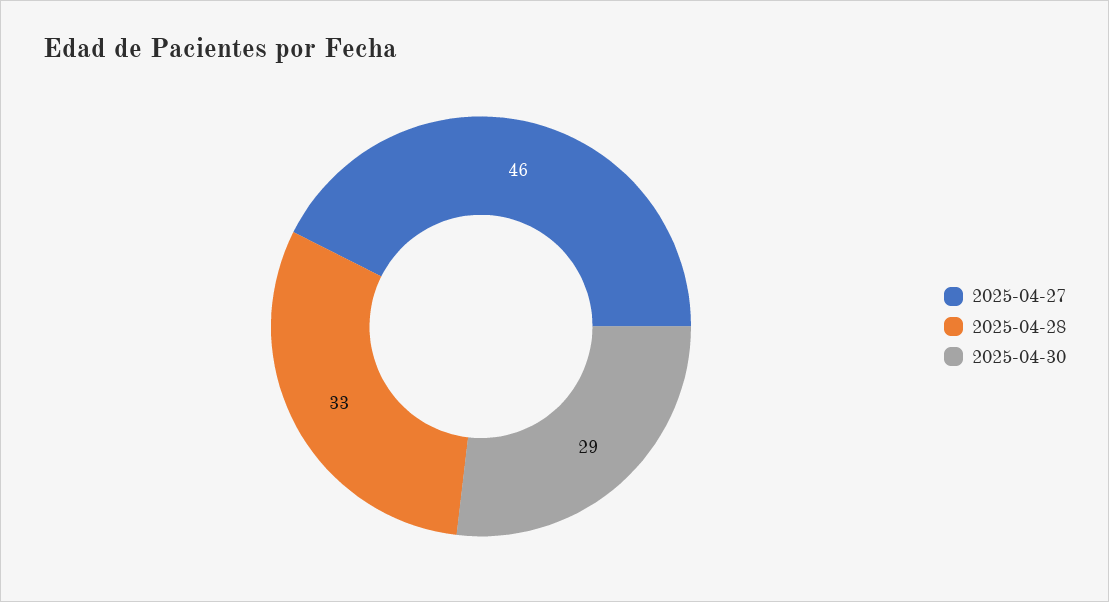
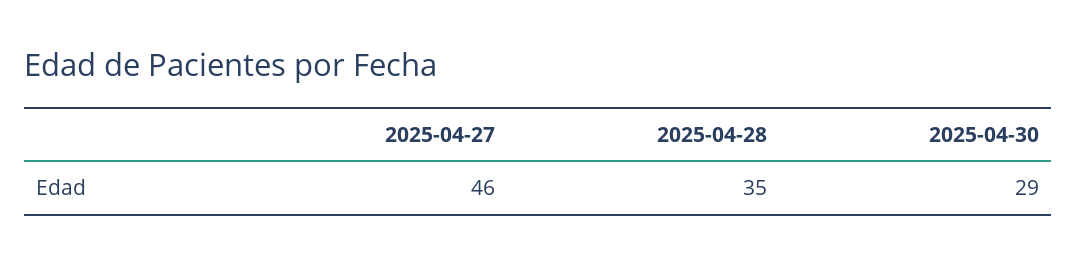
2025-04-28: 33 -> 35

